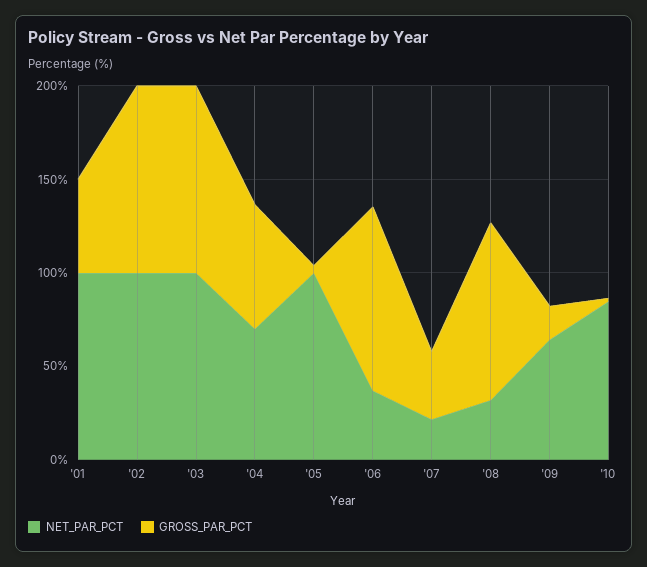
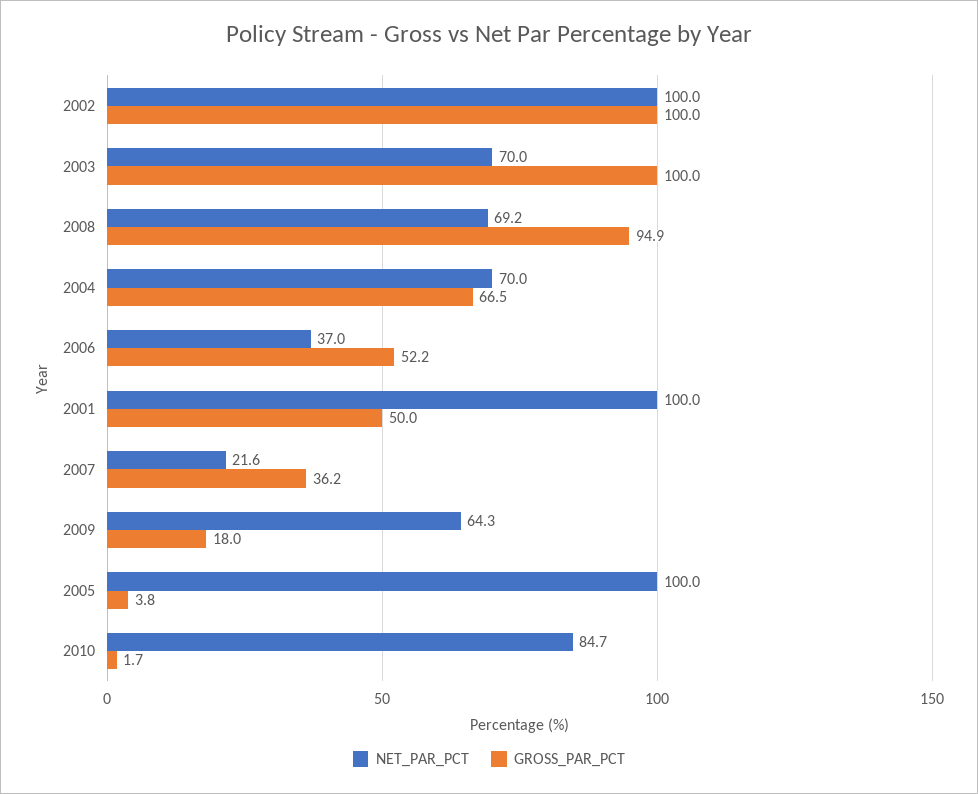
NET_PAR_PCT, '03: 100 -> 70
GROSS_PAR_PCT, '06: 100 -> 52.2
NET_PAR_PCT, '08: 30 -> 69.2

